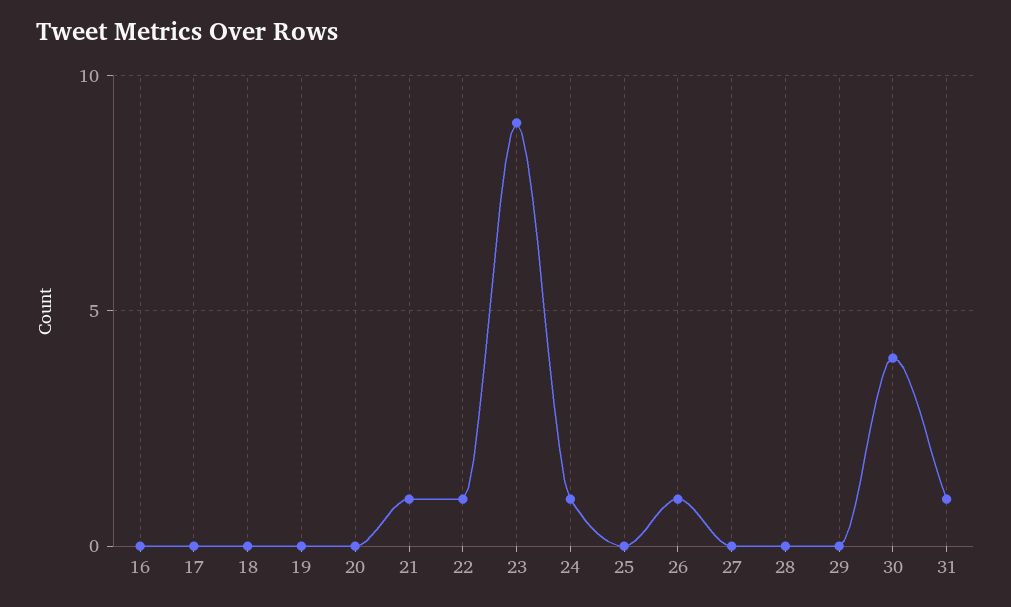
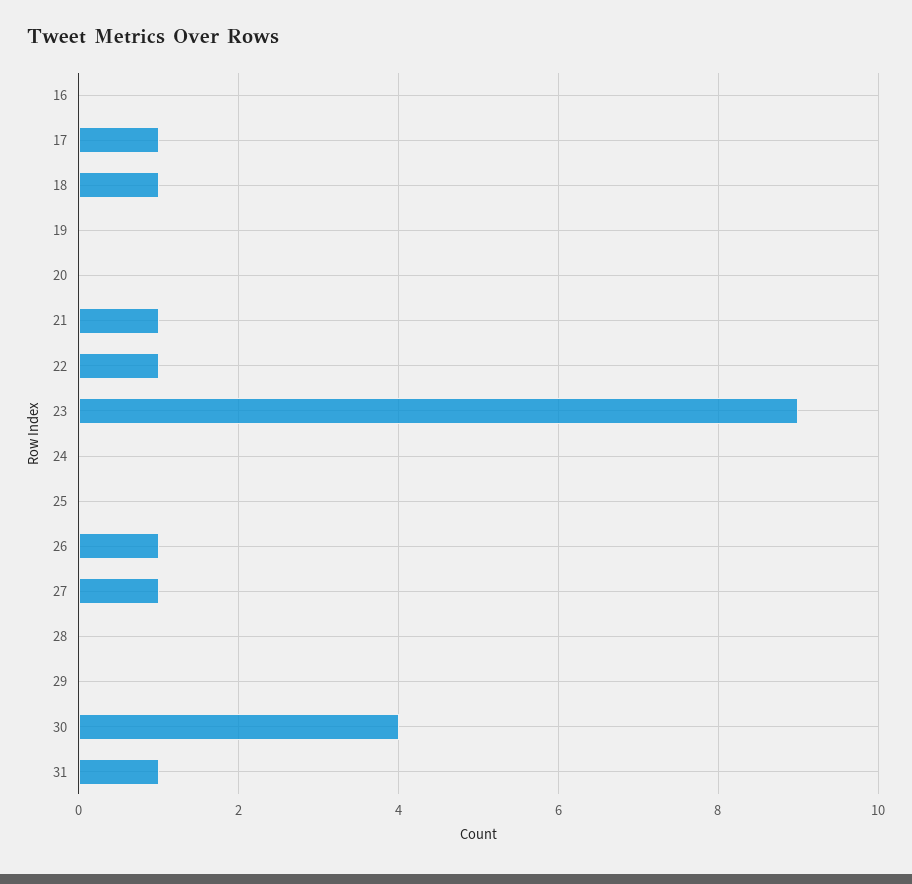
17: 0 -> 1
18: 0 -> 1
24: 1 -> 0
27: 0 -> 1

